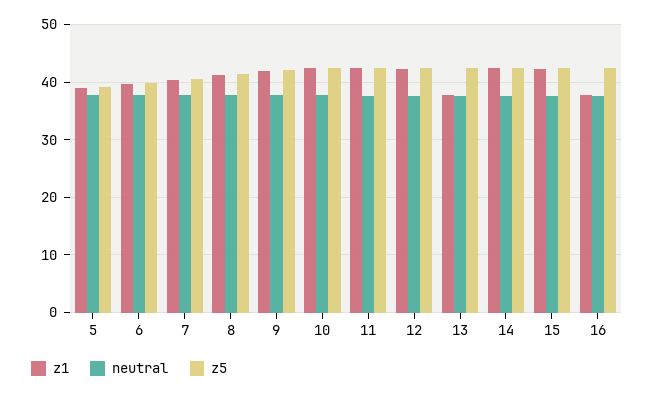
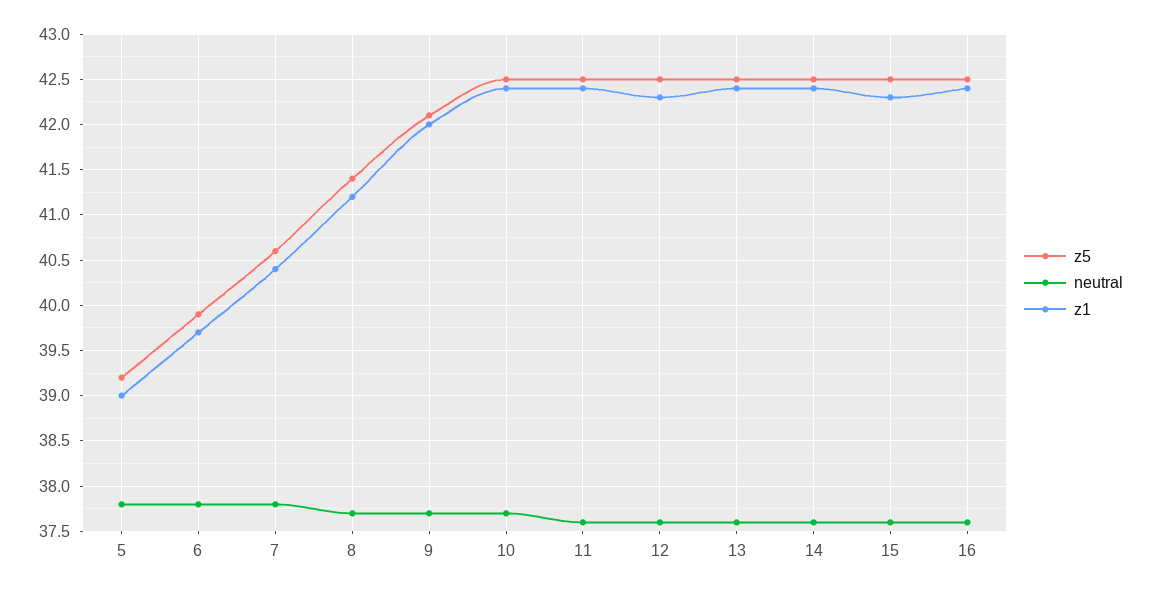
z1, 13: 38 -> 42.4
z1, 16: 38 -> 42.4

